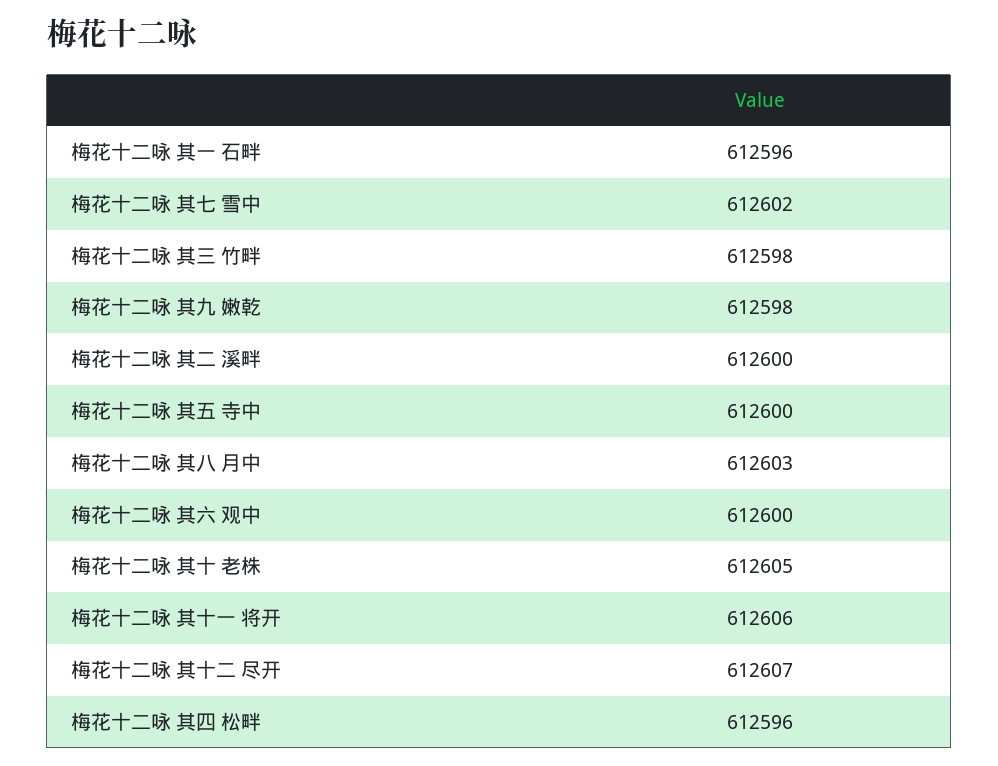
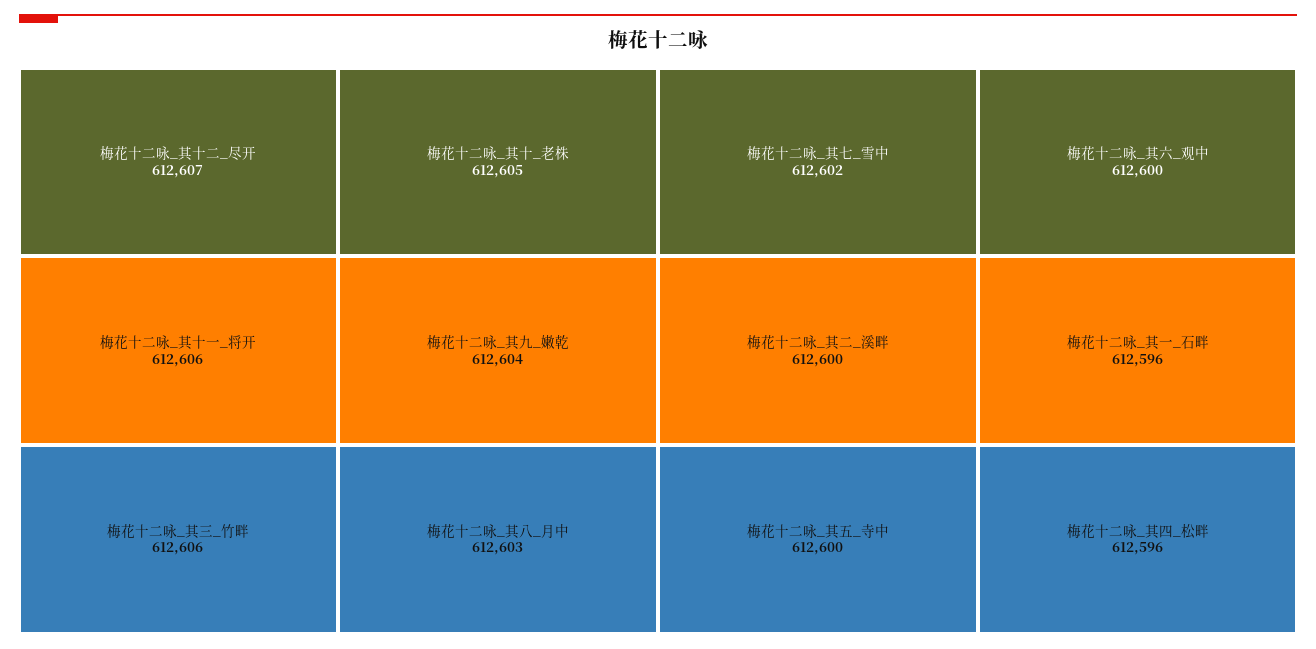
梅花十二咏 其三 竹畔: 612598 -> 612606
梅花十二咏 其九 嫩乾: 612598 -> 612604

